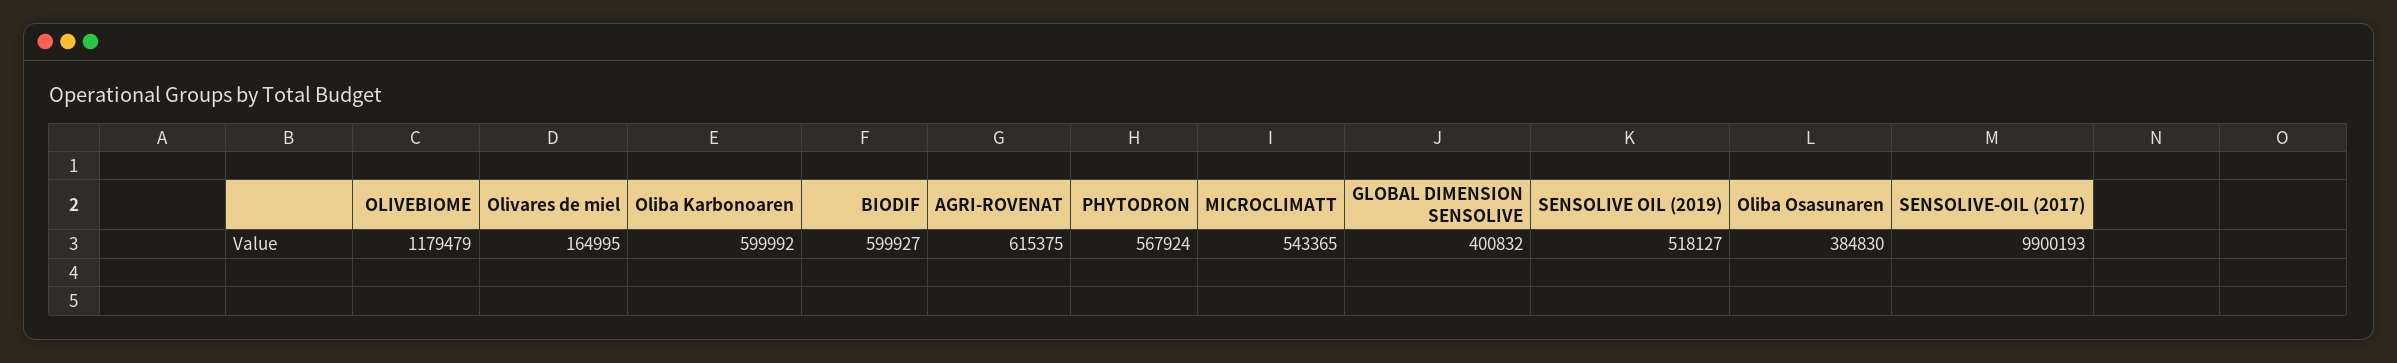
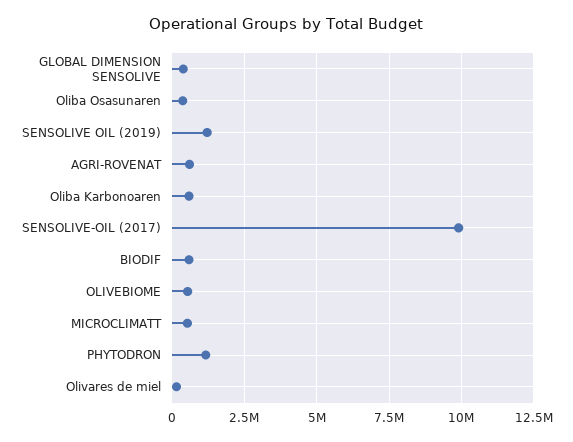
OLIVEBIOME: 1179479 -> 500000
PHYTODRON: 567924 -> 1250000
SENSOLIVE OIL (2019): 518127 -> 1250000

